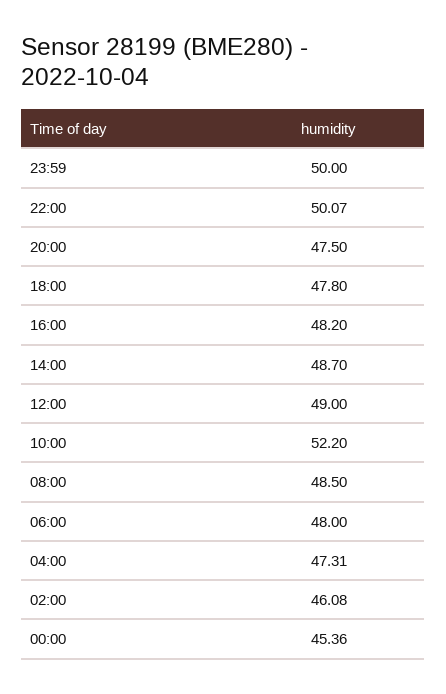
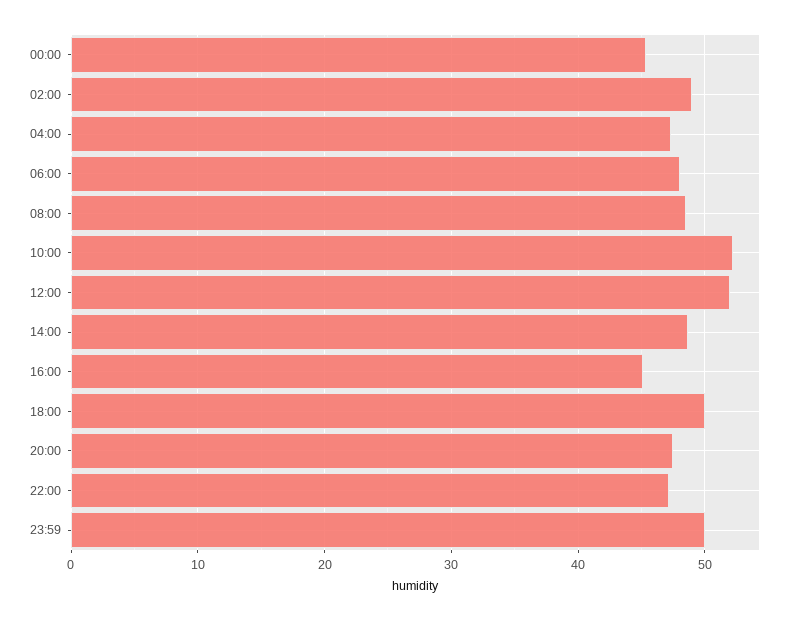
22:00: 50.07 -> 47
18:00: 47.8 -> 50
16:00: 48.2 -> 45
12:00: 49 -> 52
02:00: 46.08 -> 49

